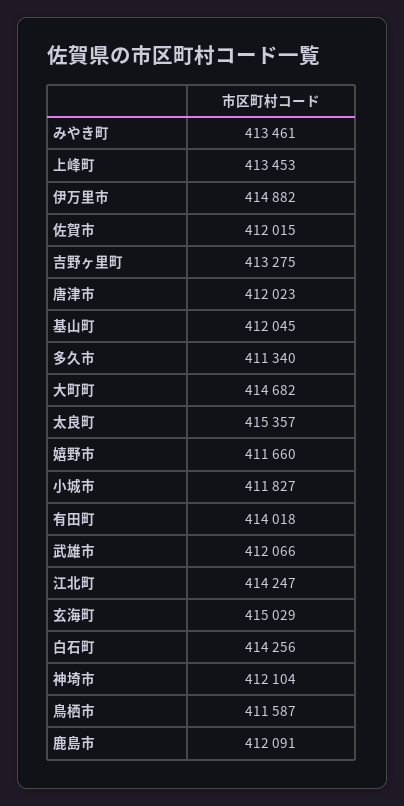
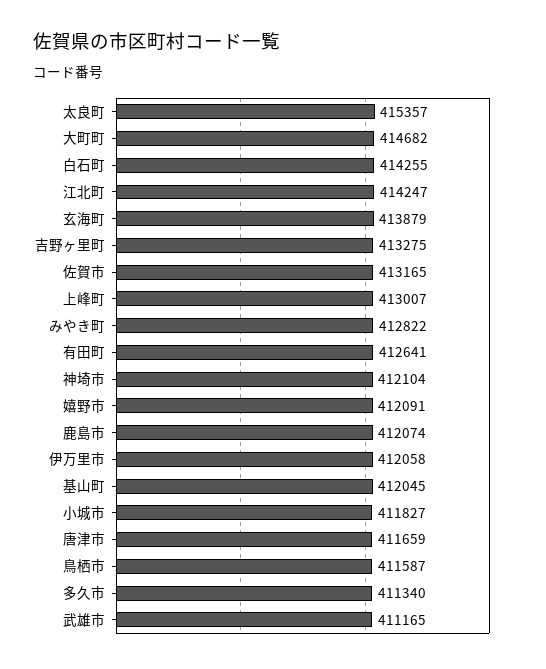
みやき町: 413461 -> 412822
上峰町: 413453 -> 413007
伊万里市: 414882 -> 412058
佐賀市: 412015 -> 413165
唐津市: 412023 -> 411659
嬉野市: 411660 -> 412091
有田町: 414018 -> 412641
武雄市: 412066 -> 411165
玄海町: 415029 -> 413879
白石町: 414256 -> 414255
鹿島市: 412091 -> 412074

